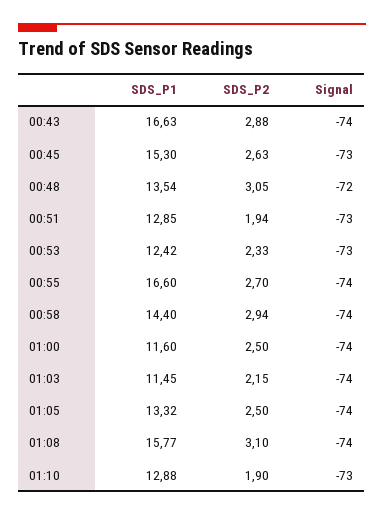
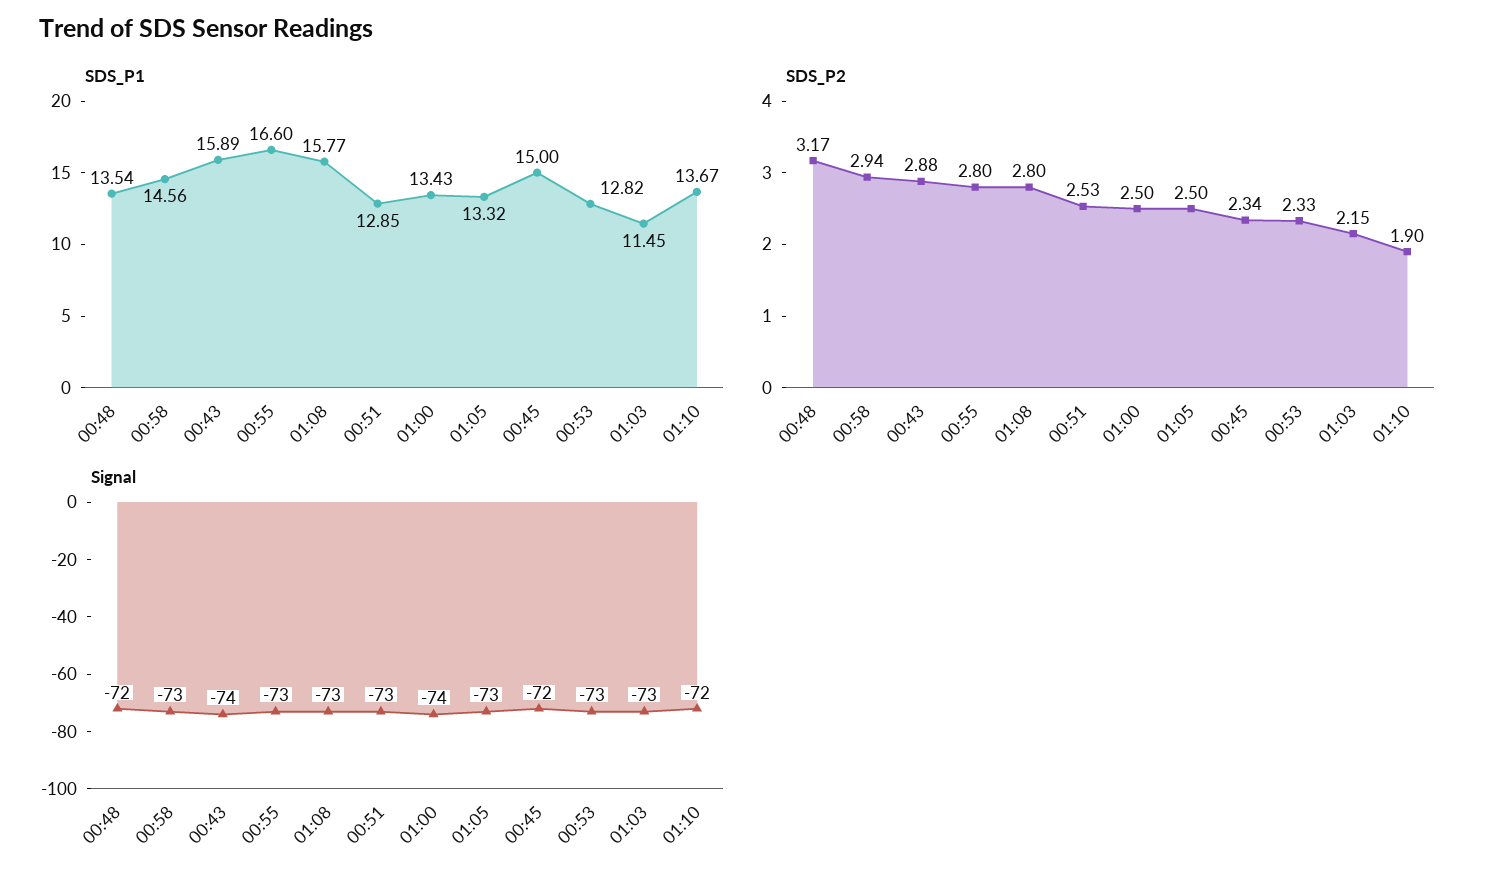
SDS_P1, 00:43: 16.63 -> 15.89
SDS_P1, 00:45: 15.3 -> 15
SDS_P2, 00:45: 2.63 -> 2.34
Signal, 00:45: -73 -> -72
SDS_P2, 00:48: 3.05 -> 3.17
SDS_P2, 00:51: 1.94 -> 2.53
SDS_P1, 00:53: 12.42 -> 12.82
SDS_P2, 00:55: 2.7 -> 2.8
Signal, 00:55: -74 -> -73
SDS_P1, 00:58: 14.4 -> 14.56
Signal, 00:58: -74 -> -73
SDS_P1, 01:00: 11.6 -> 13.43
Signal, 01:03: -74 -> -73
Signal, 01:05: -74 -> -73
SDS_P2, 01:08: 3.1 -> 2.8
Signal, 01:08: -74 -> -73
SDS_P1, 01:10: 12.88 -> 13.67
Signal, 01:10: -73 -> -72

